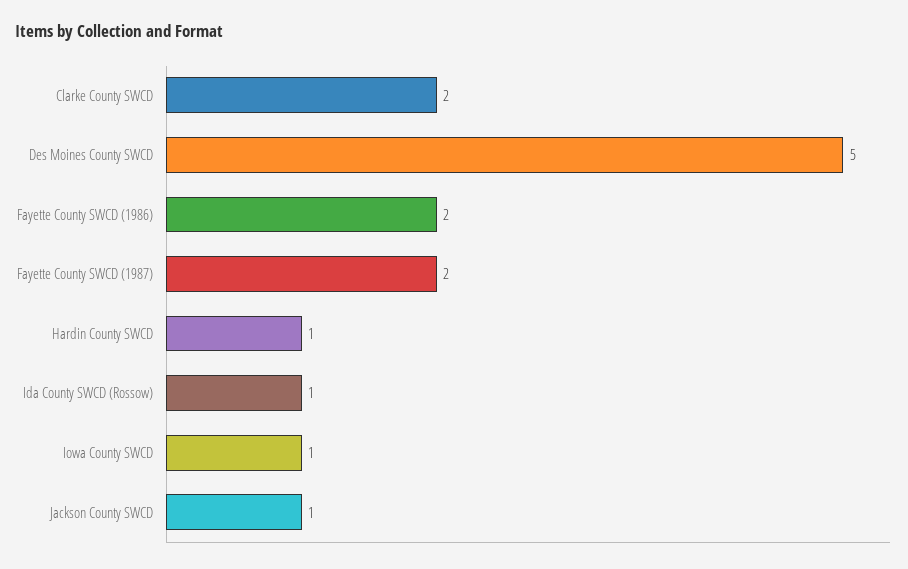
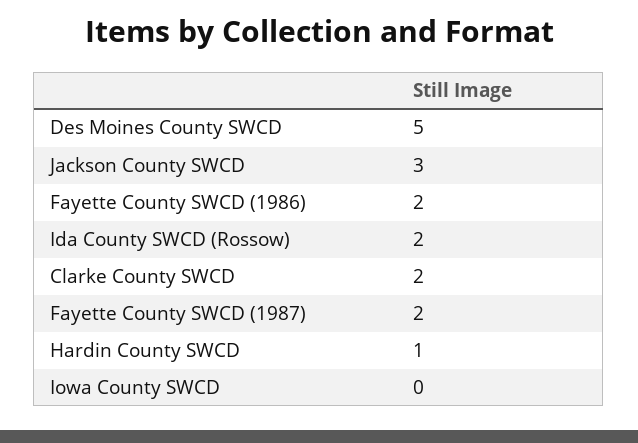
Ida County SWCD (Rossow): 1 -> 2
Iowa County SWCD: 1 -> 0
Jackson County SWCD: 1 -> 3

